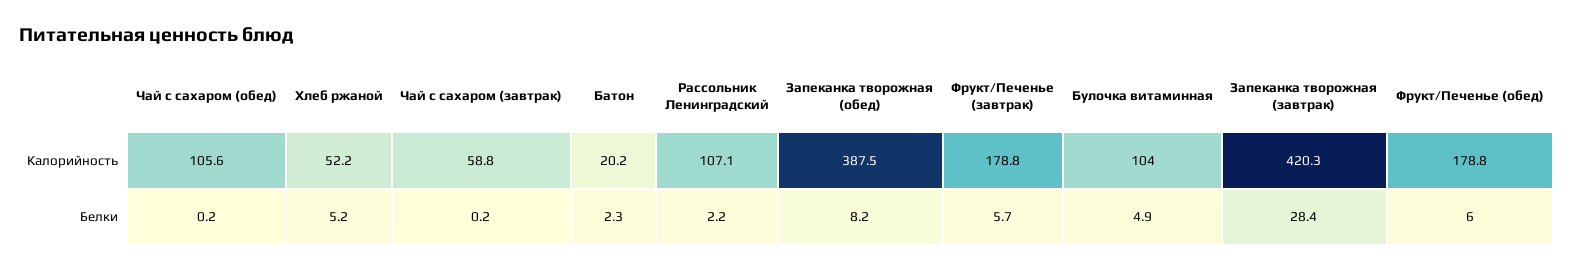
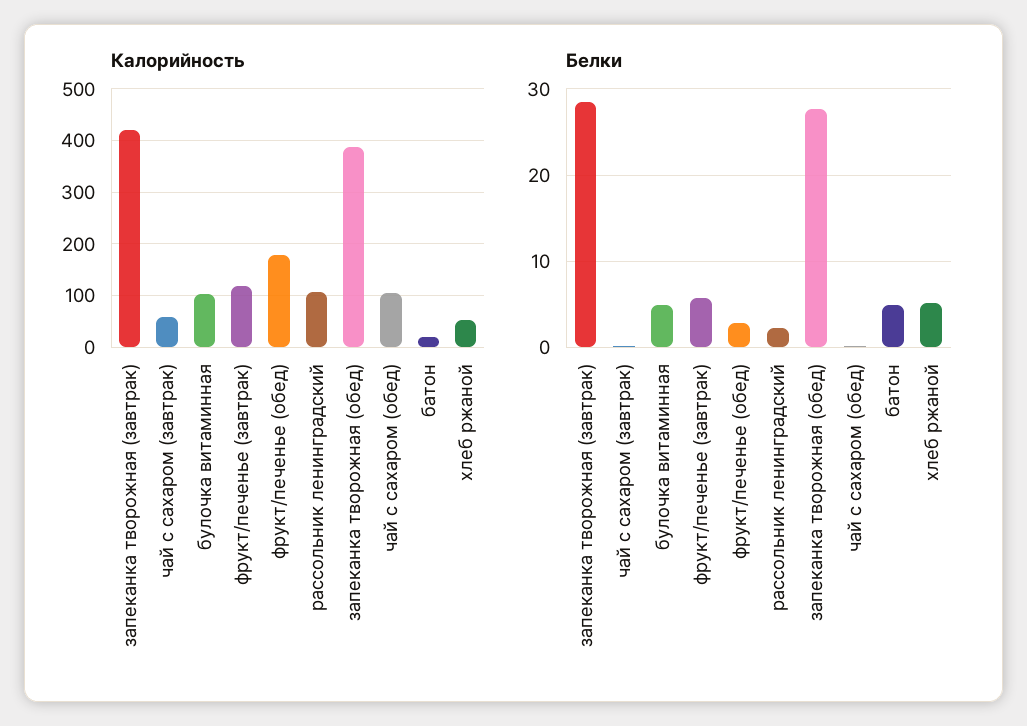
Калорийность, Фрукт/Печенье (завтрак): 178.8 -> 120
Белки, Батон: 2.3 -> 5
Белки, Запеканка творожная (обед): 8.2 -> 28
Белки, Фрукт/Печенье (обед): 6 -> 3

